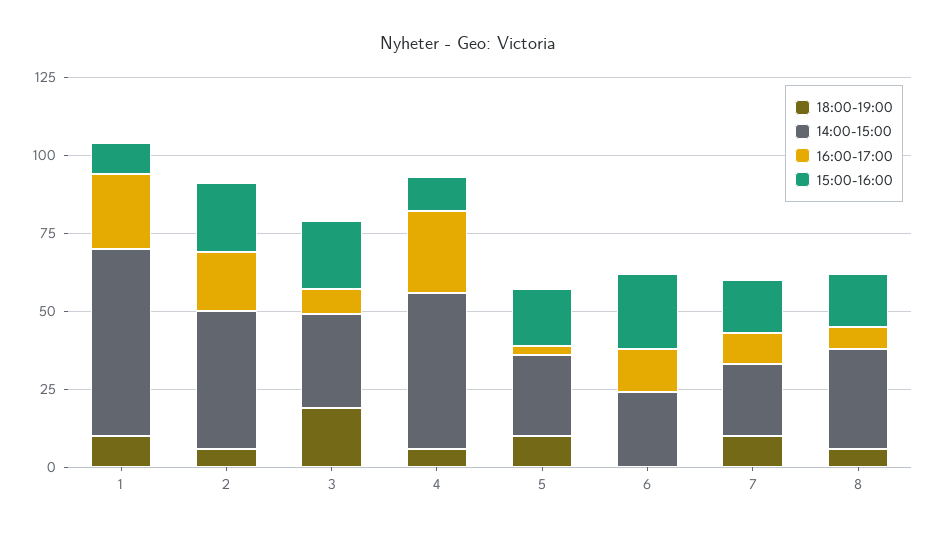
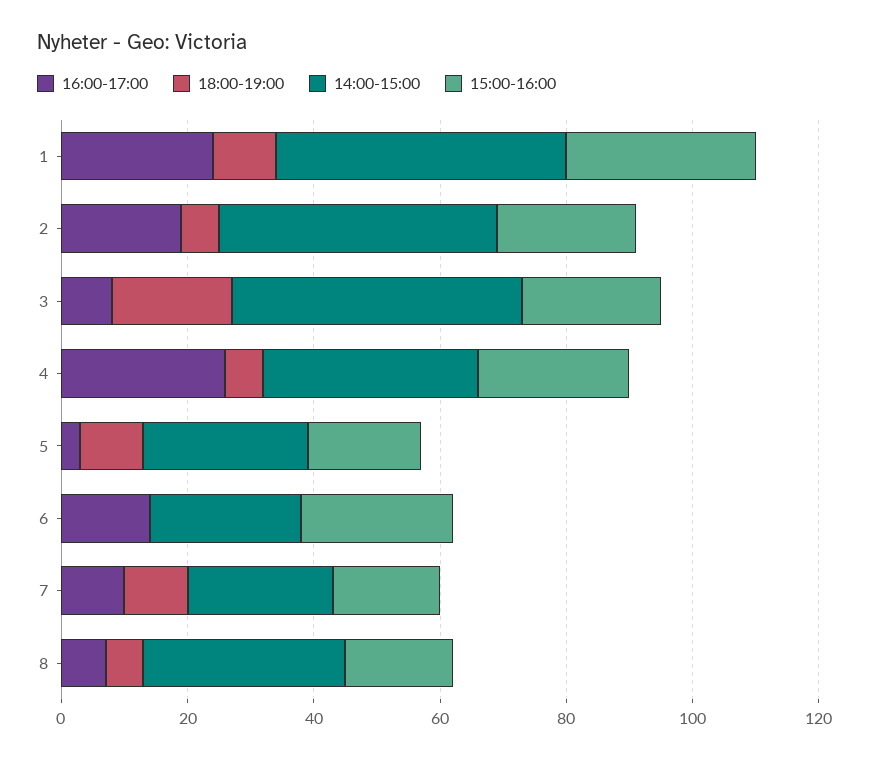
14:00-15:00, 1: 60 -> 45
15:00-16:00, 1: 10 -> 30
14:00-15:00, 3: 30 -> 45
14:00-15:00, 4: 50 -> 35
15:00-16:00, 4: 10 -> 25

